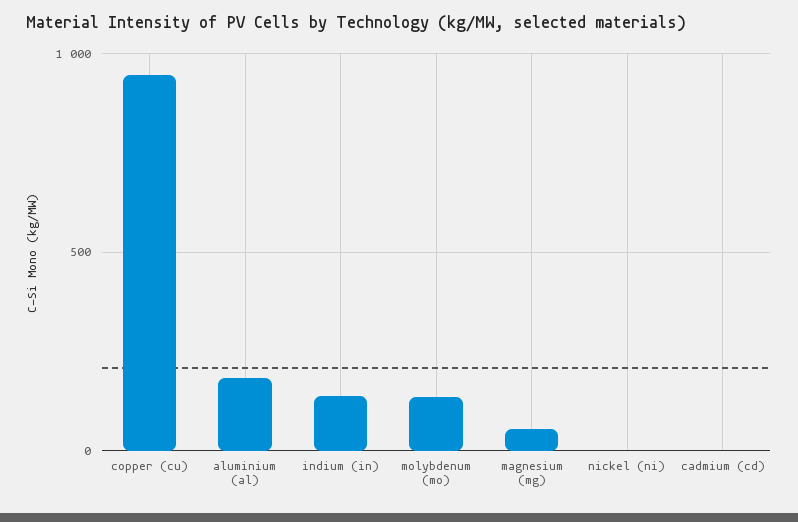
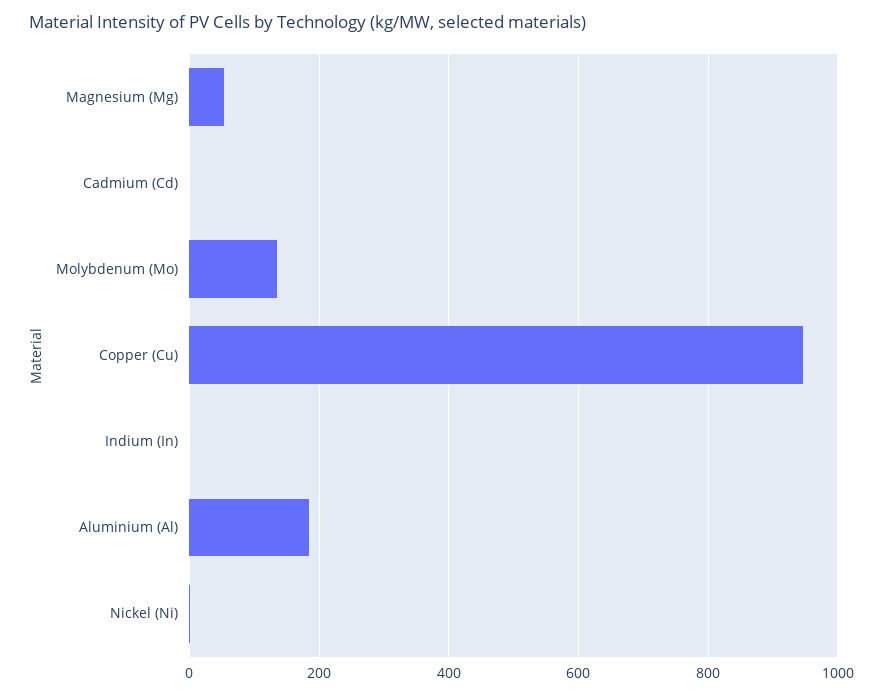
indium (in): 150 -> 0

